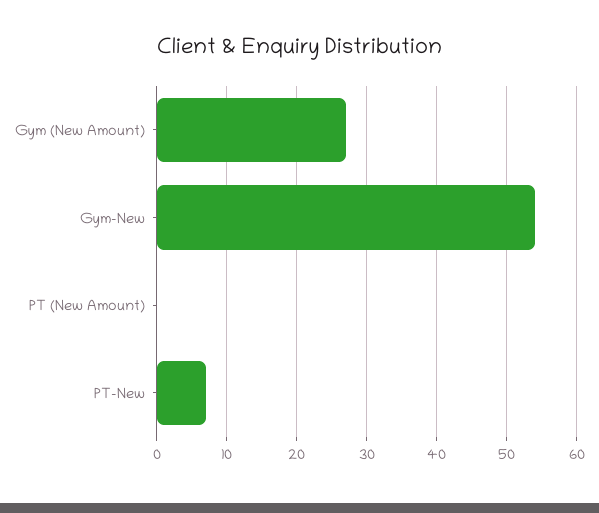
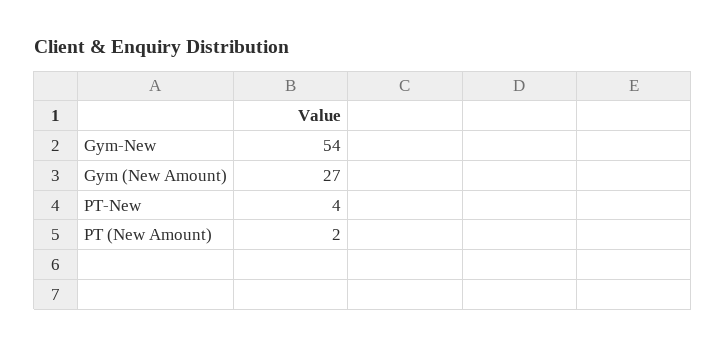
PT (New Amount): 0 -> 2
PT-New: 7 -> 4

